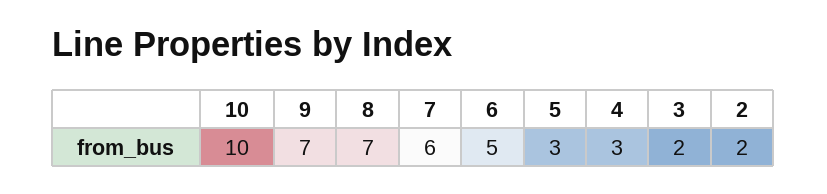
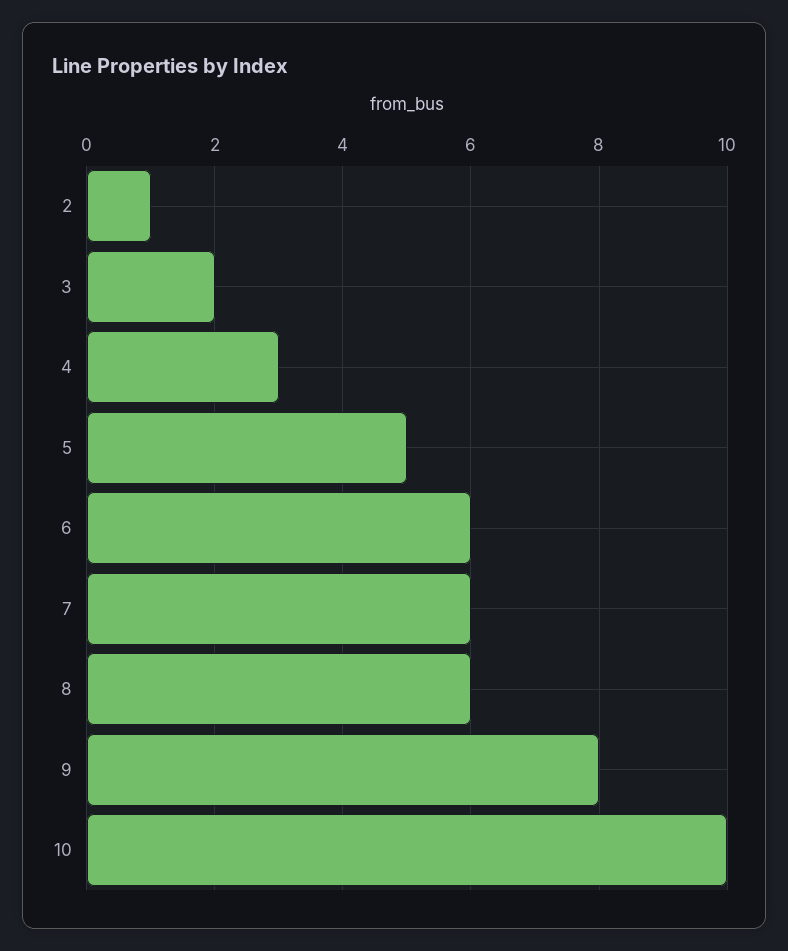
9: 7 -> 8
8: 7 -> 6
6: 5 -> 6
5: 3 -> 5
2: 2 -> 1

